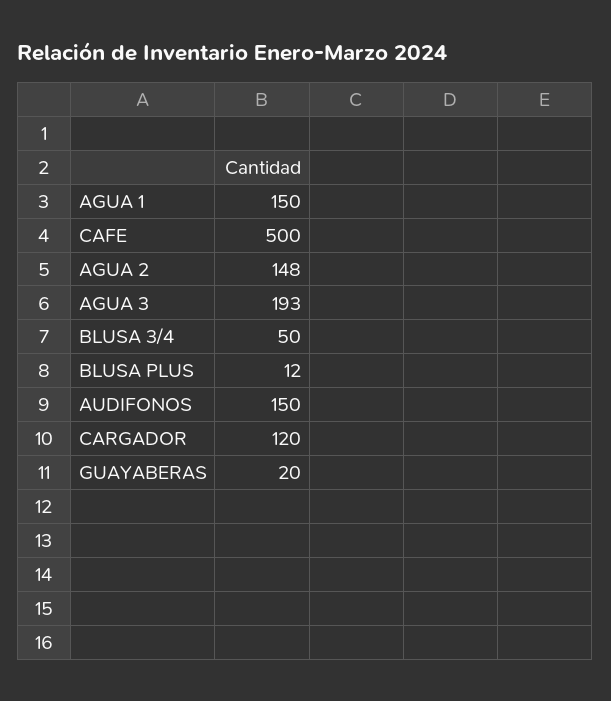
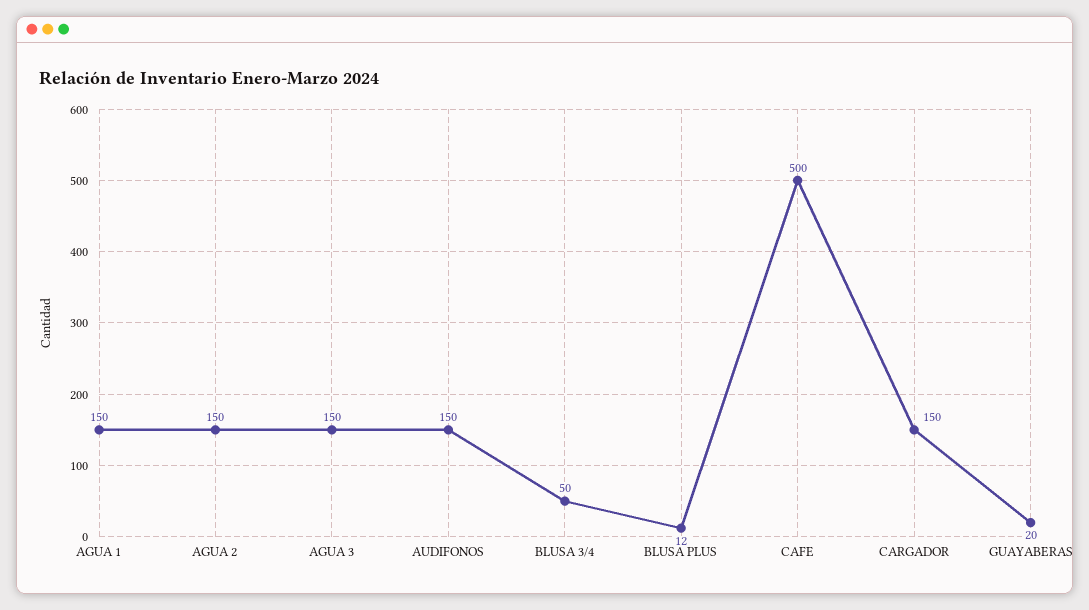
AGUA 2: 148 -> 150
AGUA 3: 193 -> 150
CARGADOR: 120 -> 150

